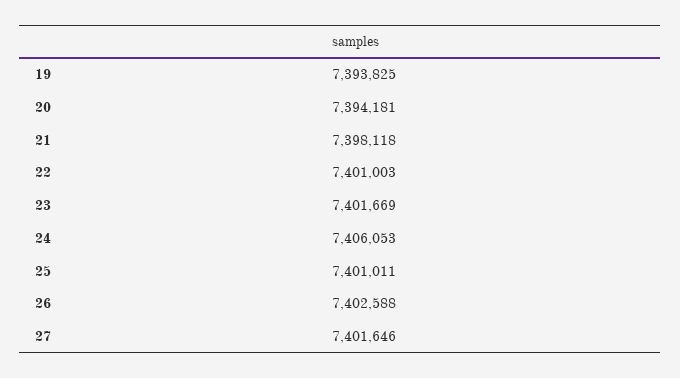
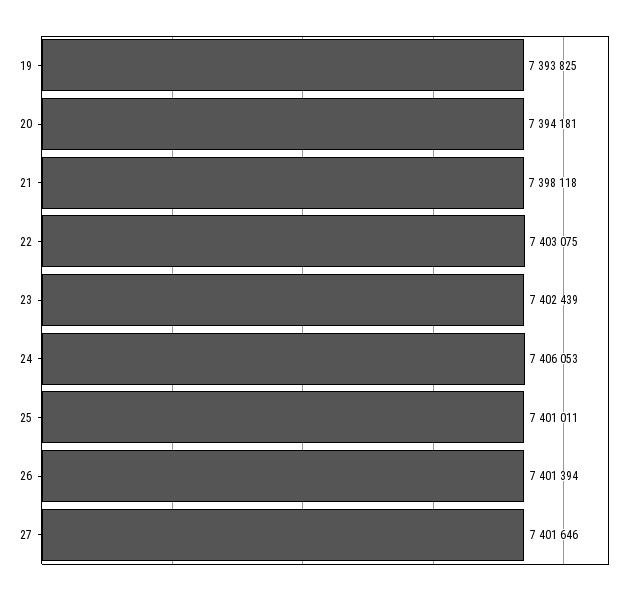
22: 7401003 -> 7403075
23: 7401669 -> 7402439
26: 7402588 -> 7401394

